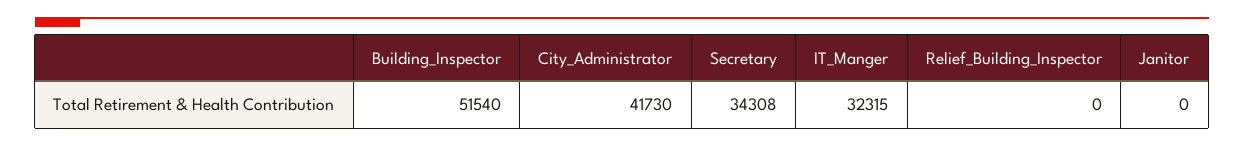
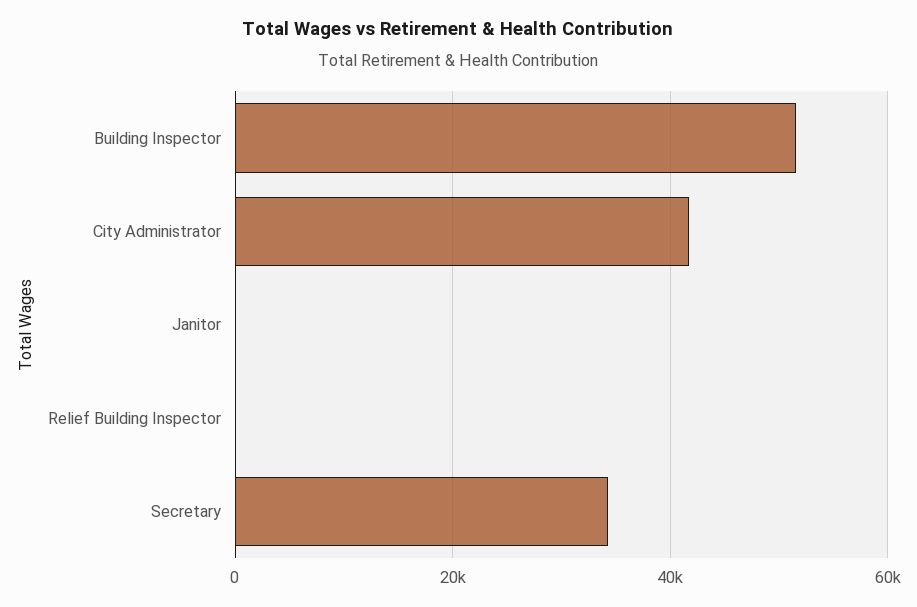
IT_Manger: 32315 -> none

